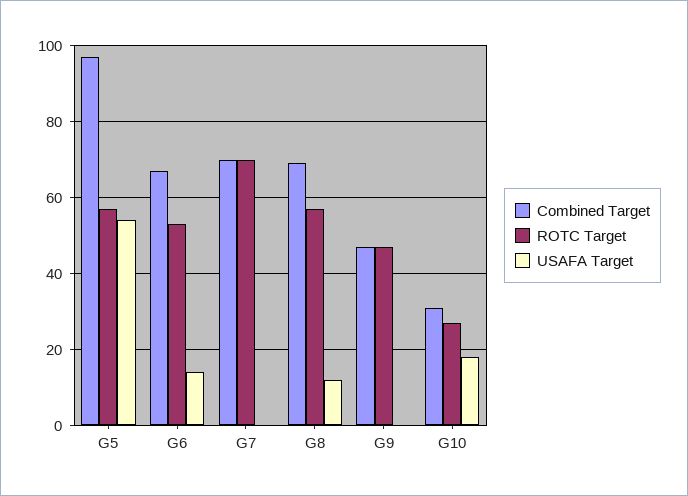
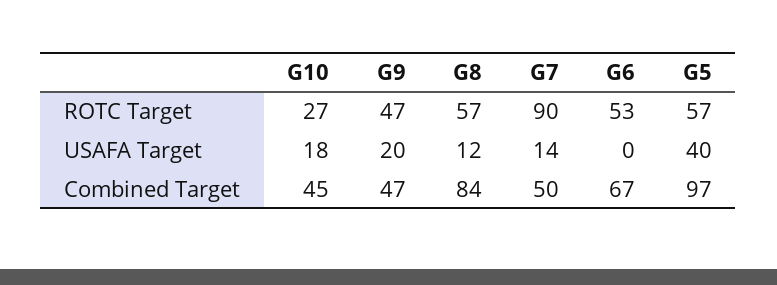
USAFA Target, G5: 55 -> 40
USAFA Target, G6: 15 -> 0
Combined Target, G7: 70 -> 50
ROTC Target, G7: 70 -> 90
USAFA Target, G7: 0 -> 14
Combined Target, G8: 70 -> 84
USAFA Target, G9: 0 -> 20
Combined Target, G10: 30 -> 45

